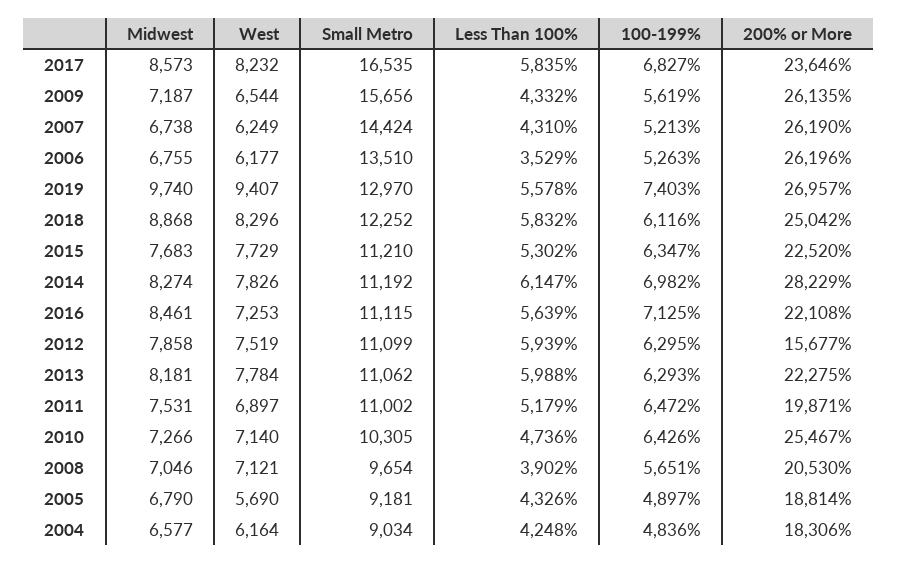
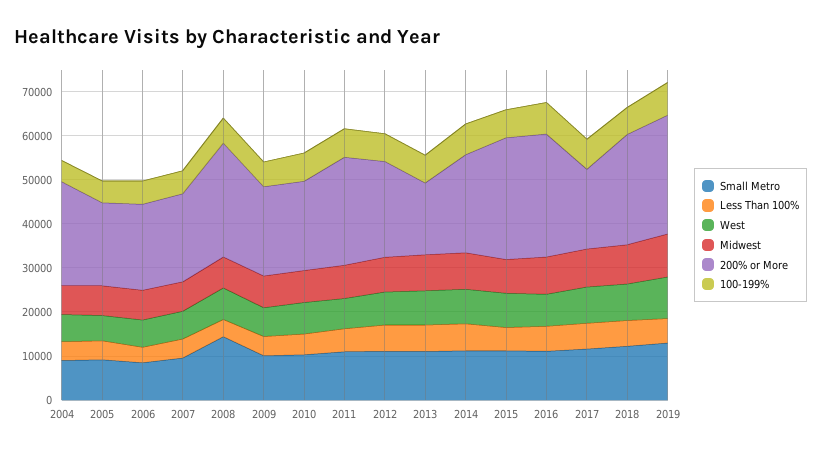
Small Metro, 2017: 16535 -> 12000
200% or More, 2017: 23646 -> 18000
Small Metro, 2009: 15656 -> 10000
200% or More, 2009: 26135 -> 20000
Small Metro, 2007: 14424 -> 10000
200% or More, 2007: 26190 -> 20000
Small Metro, 2006: 13510 -> 8000
200% or More, 2006: 26196 -> 20000
200% or More, 2015: 22520 -> 28000
200% or More, 2014: 28229 -> 22000
200% or More, 2016: 22108 -> 28000
200% or More, 2012: 15677 -> 22000
200% or More, 2013: 22275 -> 16000
200% or More, 2011: 19871 -> 24000
200% or More, 2010: 25467 -> 20000
Small Metro, 2008: 9654 -> 14000
200% or More, 2008: 20530 -> 26000
200% or More, 2004: 18306 -> 24000

